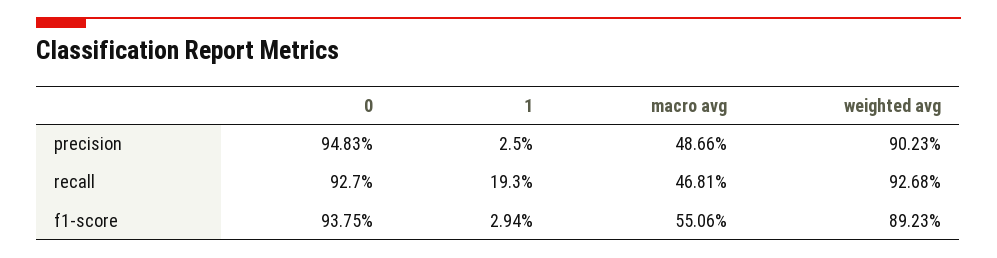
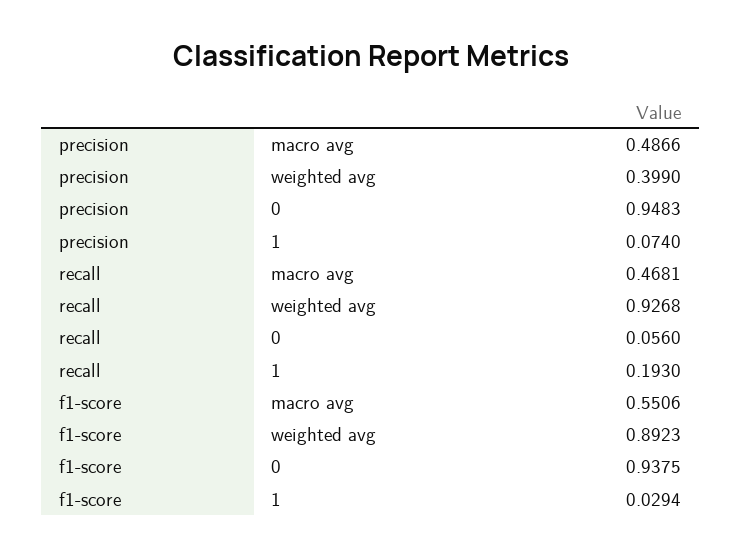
1, precision: 0.025 -> 0.074
weighted avg, precision: 0.9023 -> 0.399
0, recall: 0.927 -> 0.056

